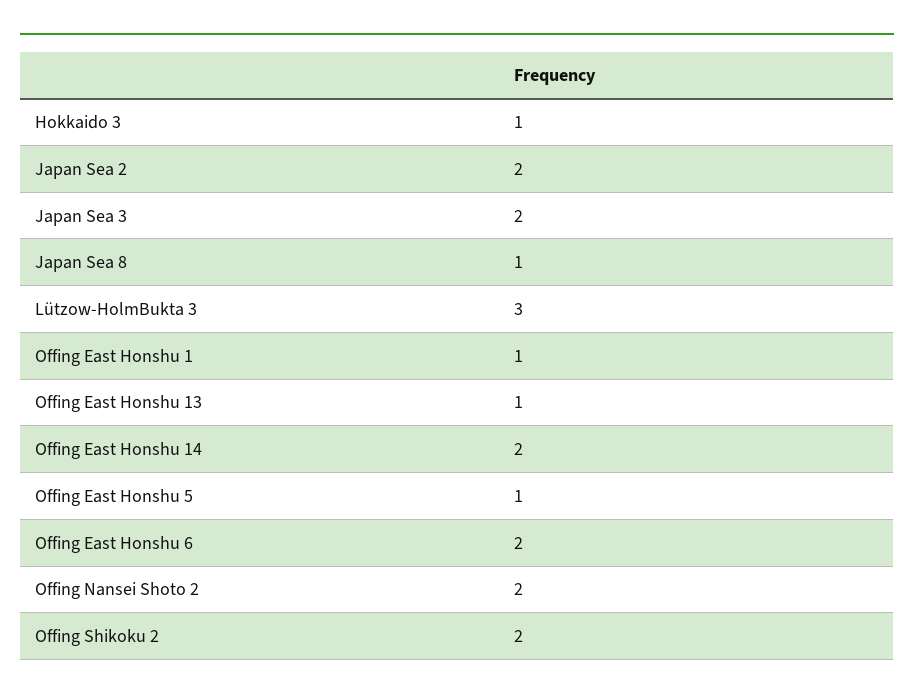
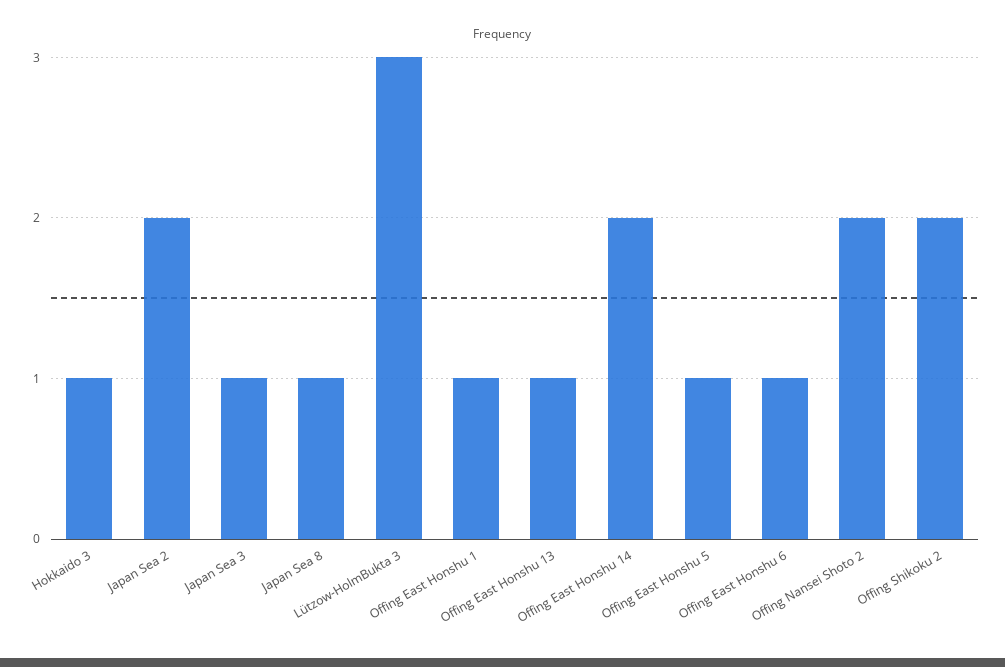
Japan Sea 3: 2 -> 1
Offing East Honshu 6: 2 -> 1

